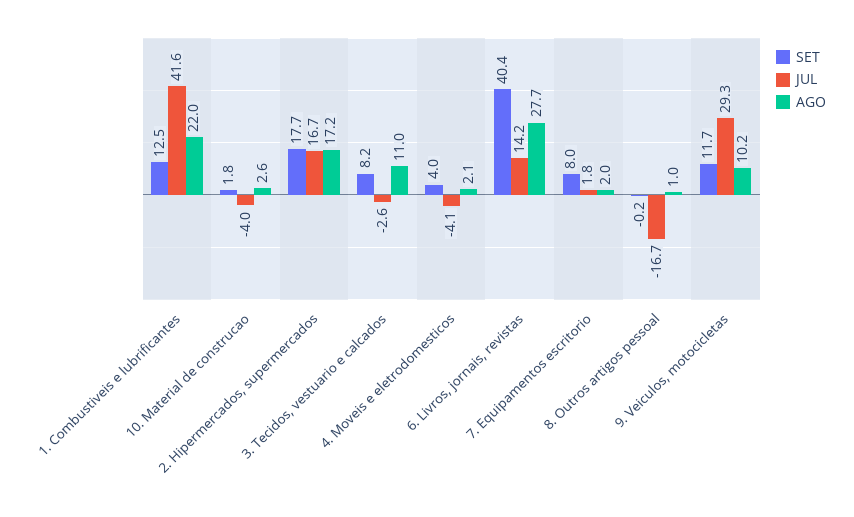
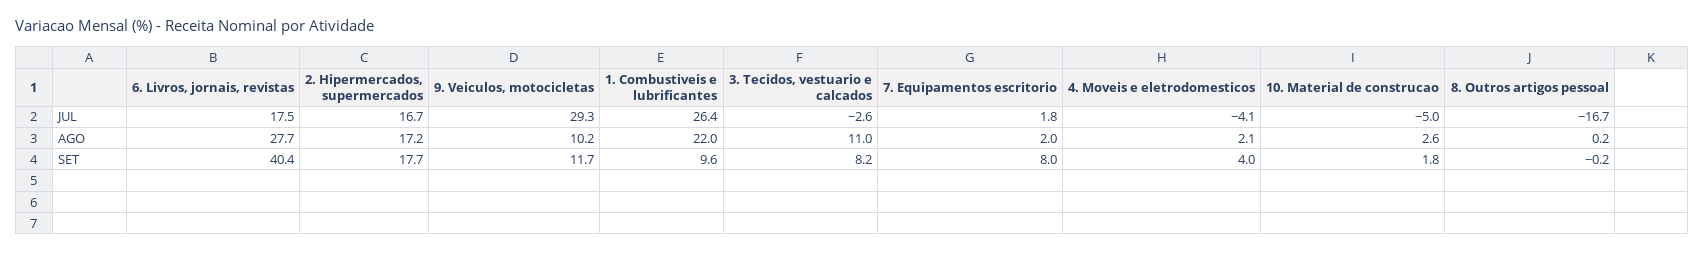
SET, 1. Combustiveis e lubrificantes: 12.5 -> 9.6
JUL, 1. Combustiveis e lubrificantes: 41.6 -> 26.4
JUL, 10. Material de construcao: -4 -> -5
JUL, 6. Livros, jornais, revistas: 14.2 -> 17.5
AGO, 8. Outros artigos pessoal: 1 -> 0.2

